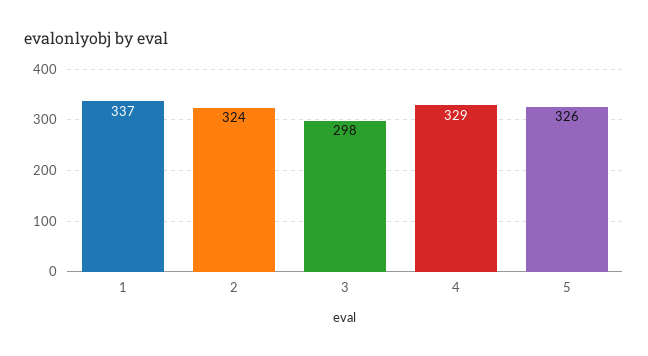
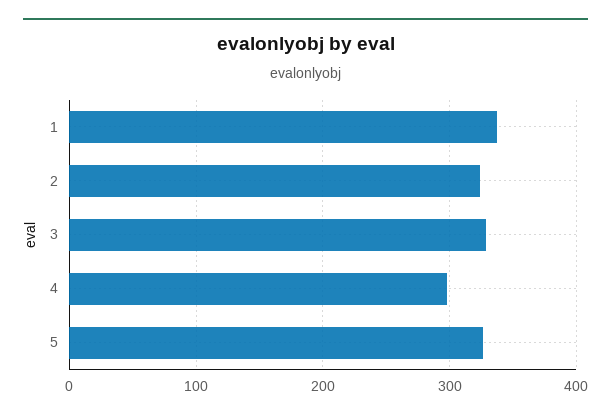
3: 298 -> 330
4: 329 -> 300

